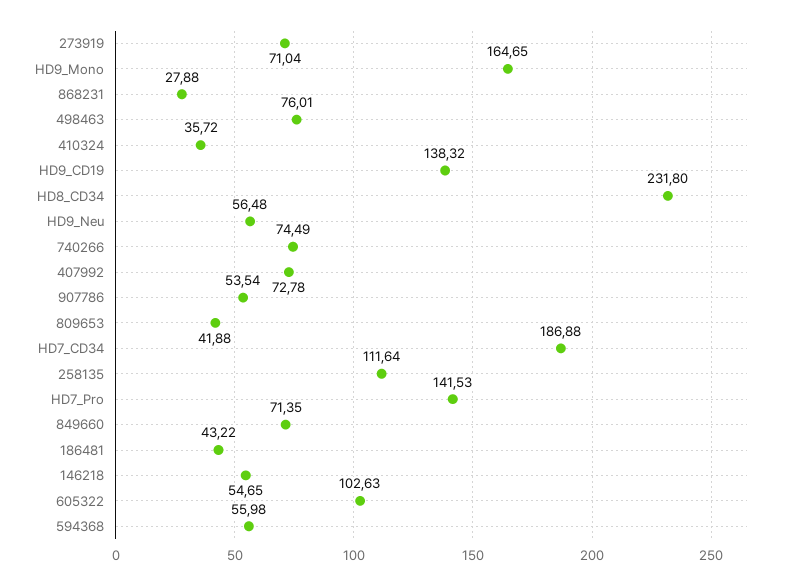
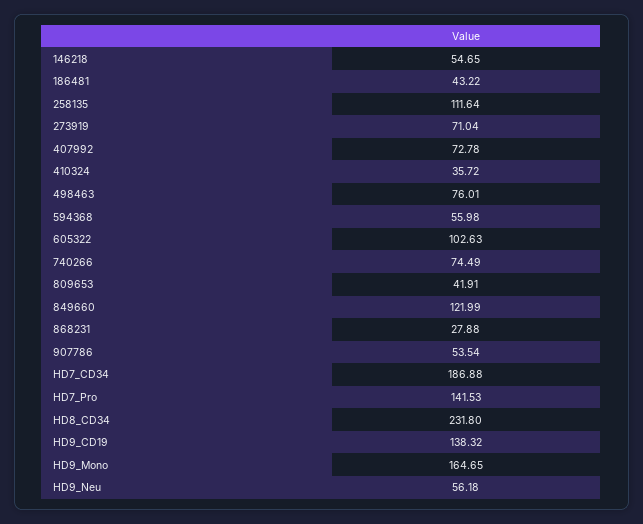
HD9_Neu: 56.48 -> 56.18
809653: 41.88 -> 41.91
849660: 71.35 -> 121.99

